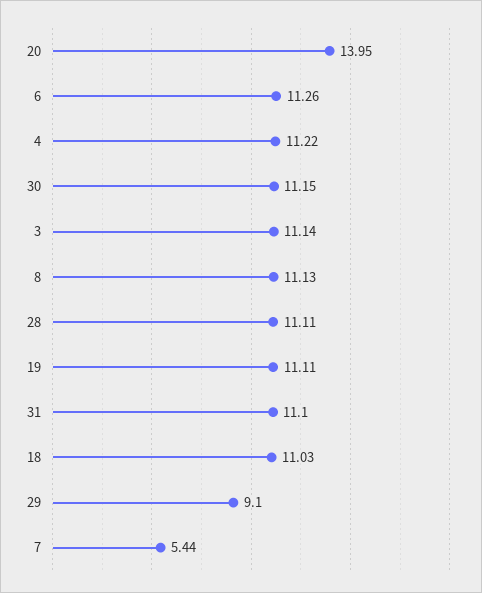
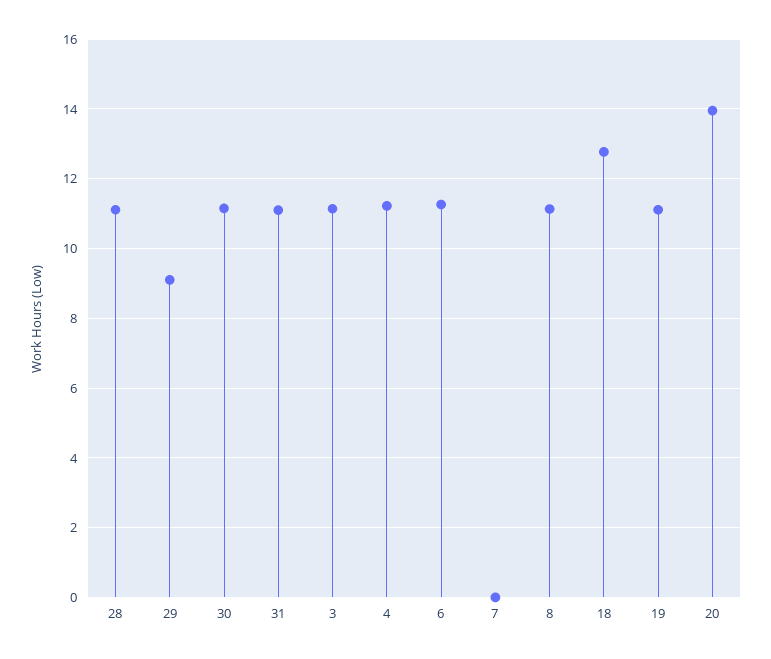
18: 11.03 -> 12.8
7: 5.44 -> 0

